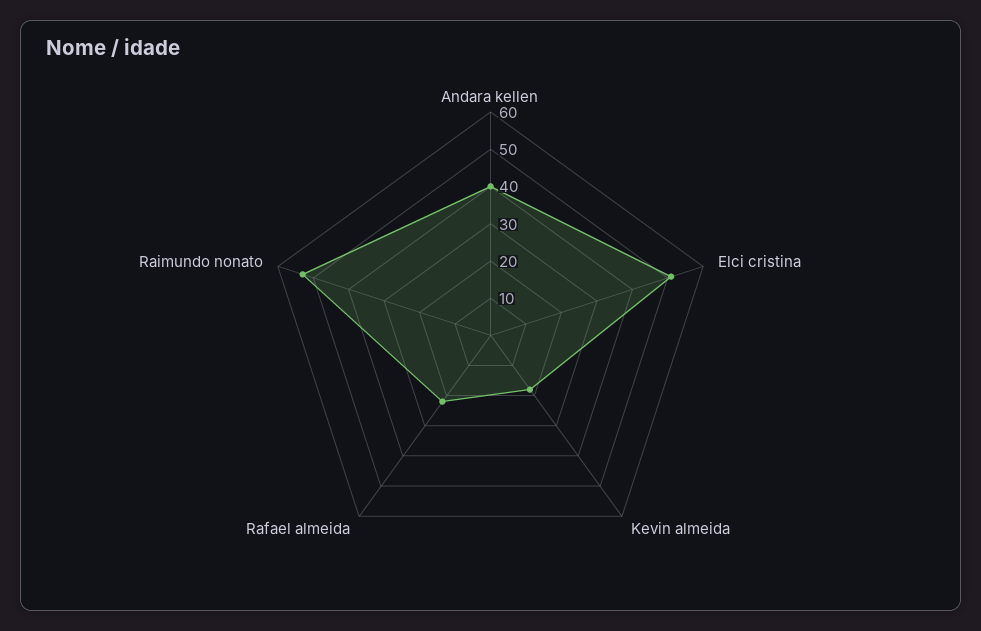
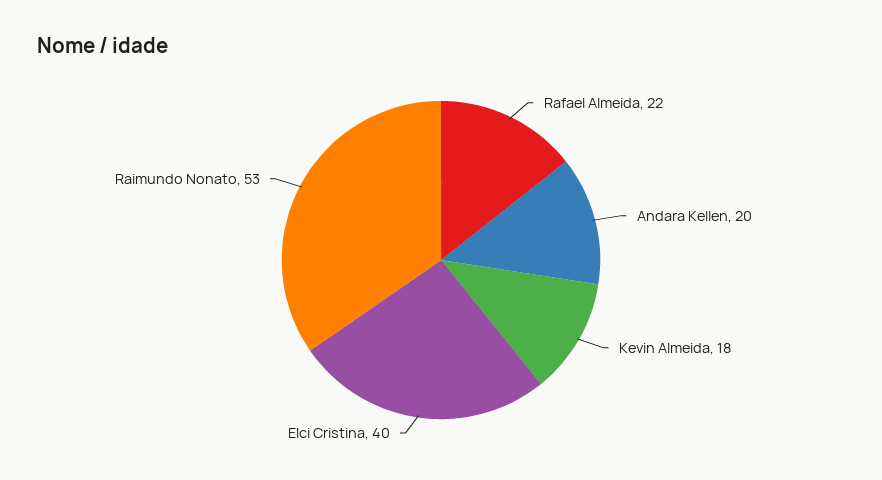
Andara kellen: 40 -> 20
Elci cristina: 50 -> 40

